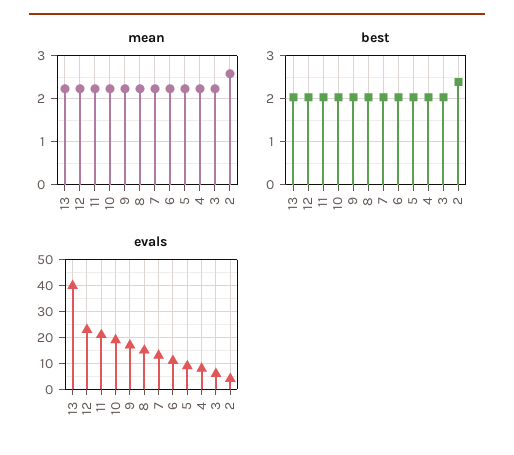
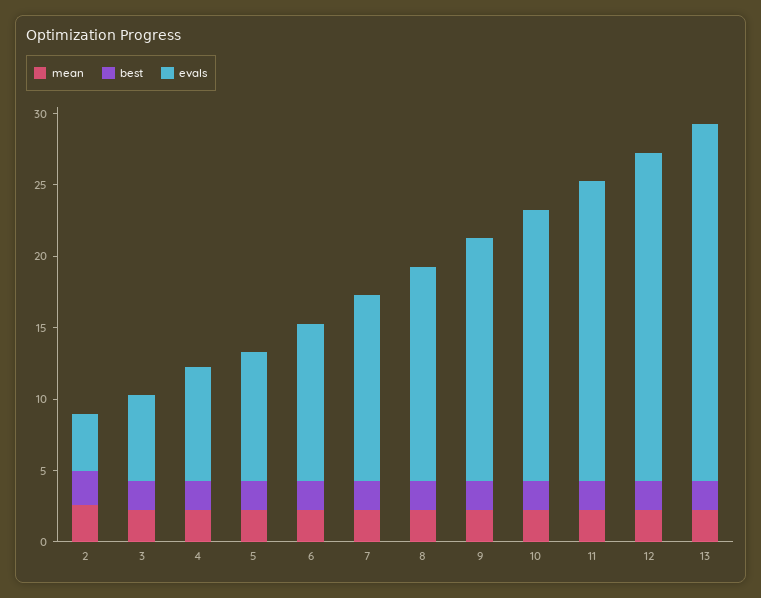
evals, 13: 40 -> 25

